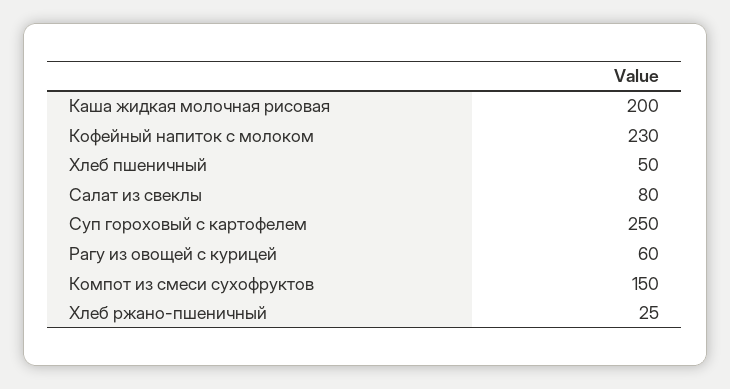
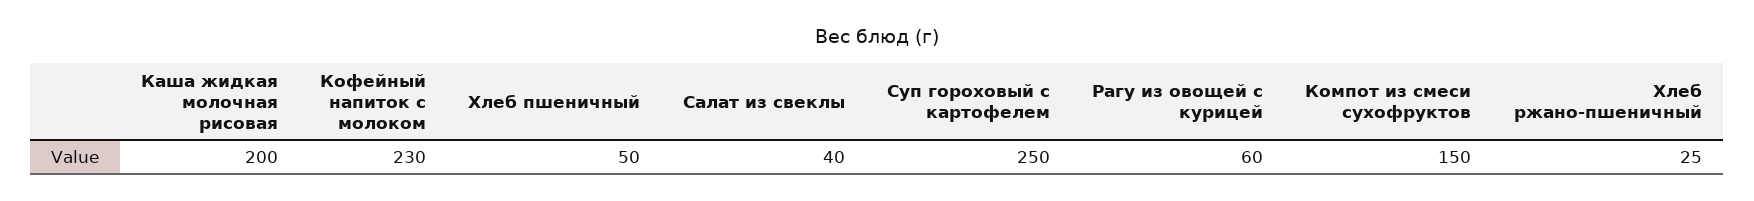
Салат из свеклы: 80 -> 40

